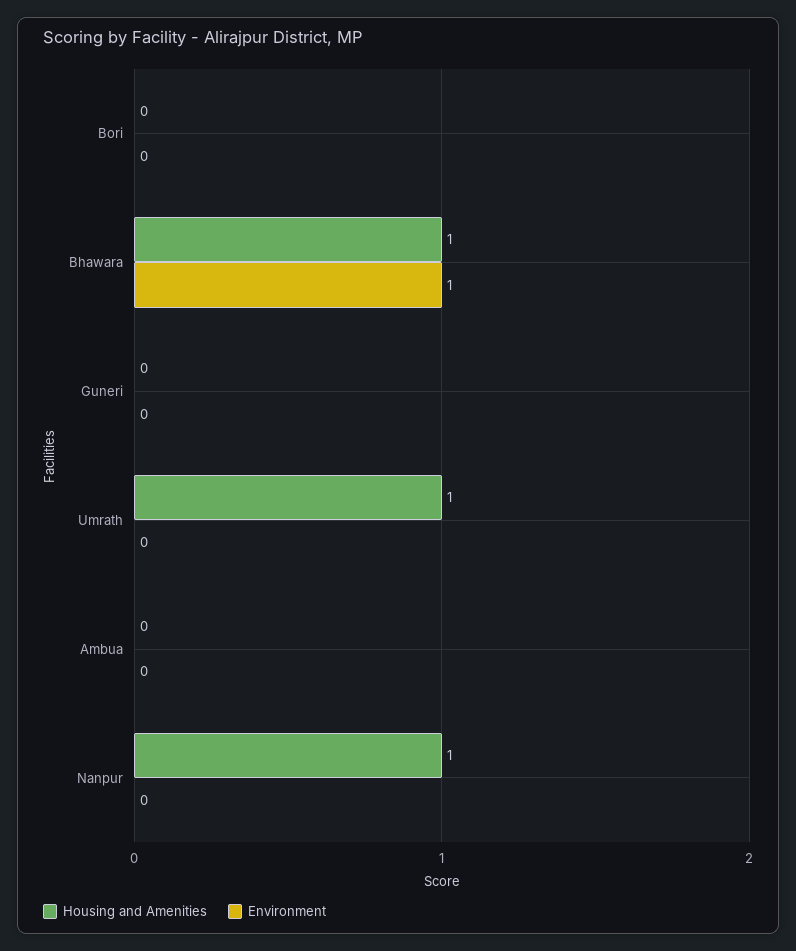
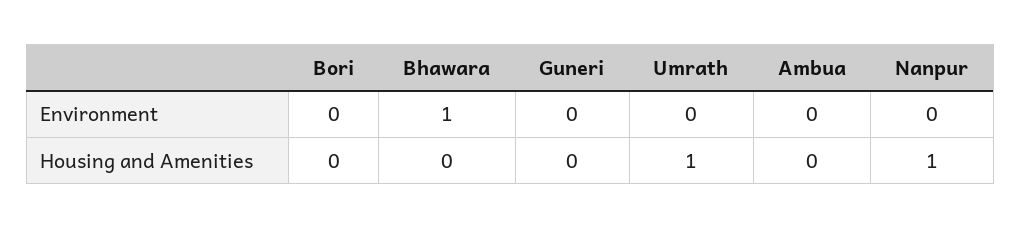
Housing and Amenities, Bhawara: 1 -> 0

